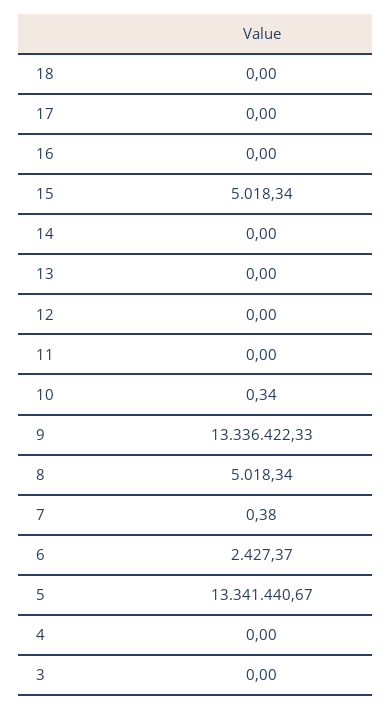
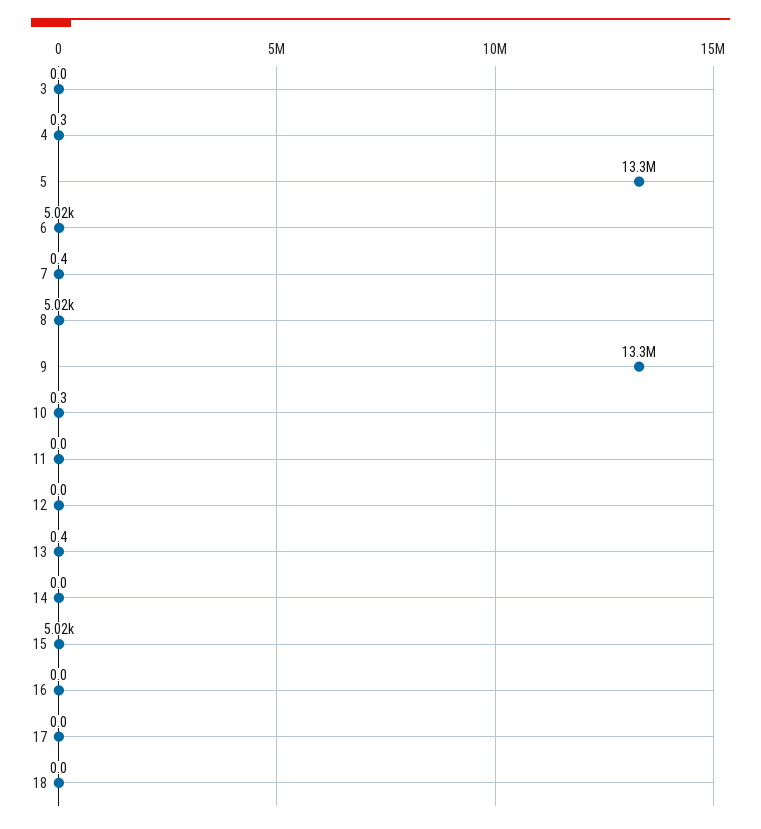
13: 0 -> 0.4
6: 2427.37 -> 5020
4: 0 -> 0.3

